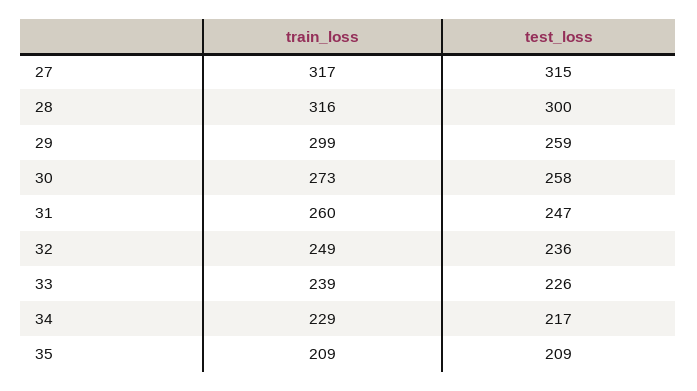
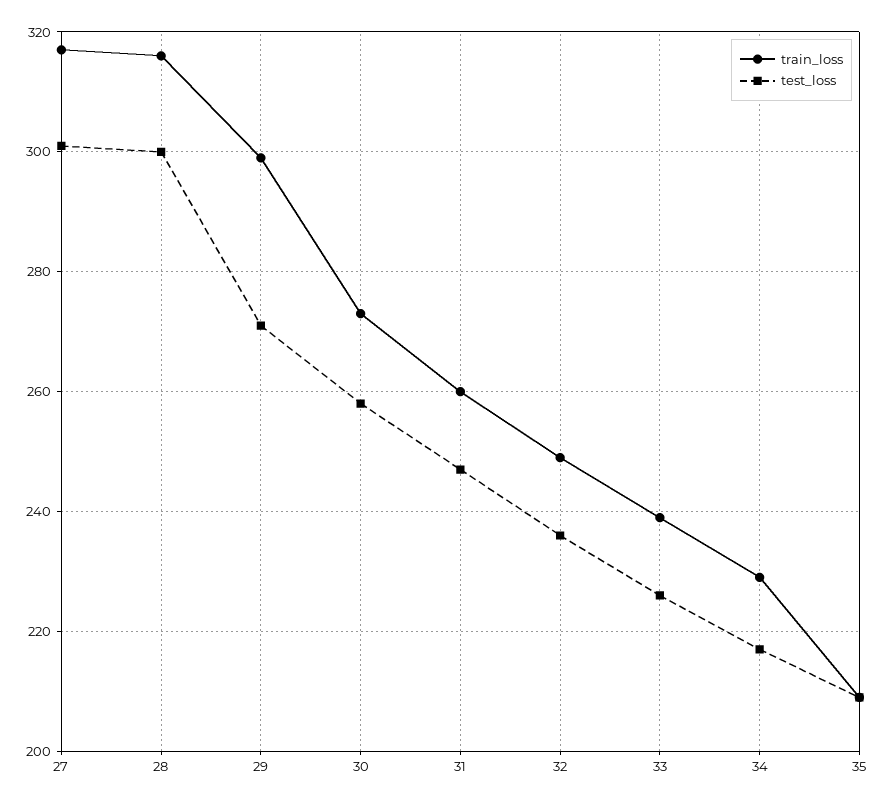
test_loss, 27: 315 -> 300
test_loss, 29: 259 -> 270

